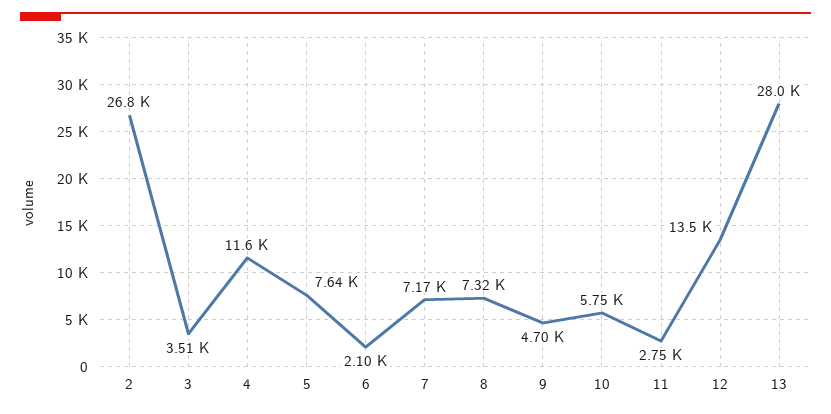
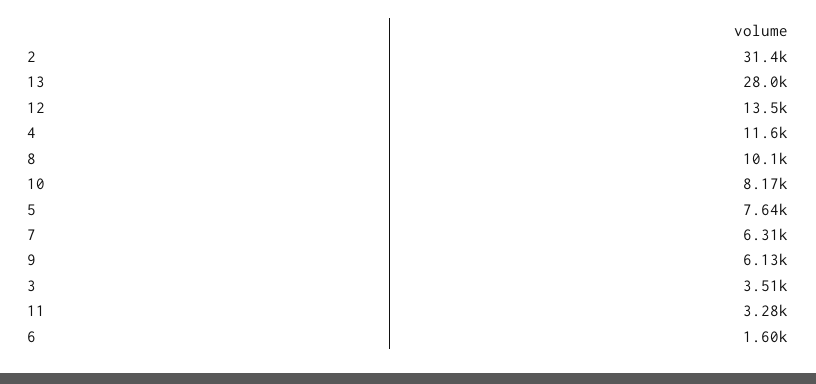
2: 26800 -> 31400
6: 2100 -> 1600
7: 7170 -> 6310
8: 7320 -> 10100
9: 4700 -> 6130
10: 5750 -> 8170
11: 2750 -> 3280

